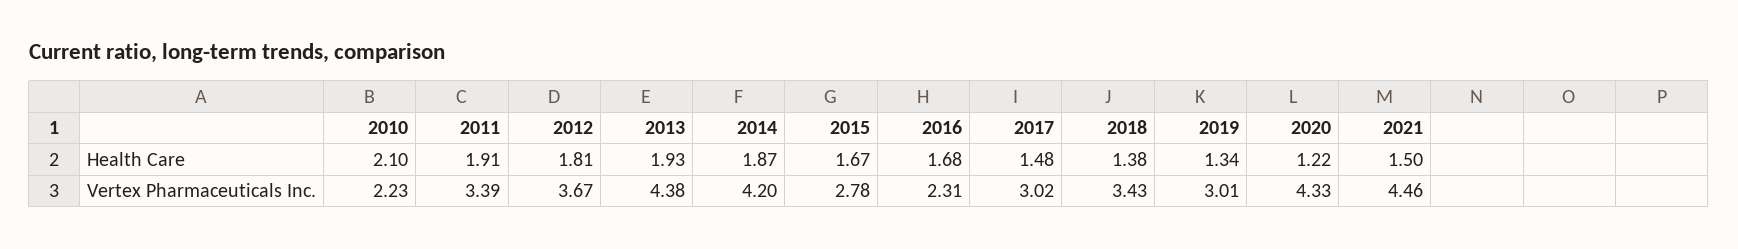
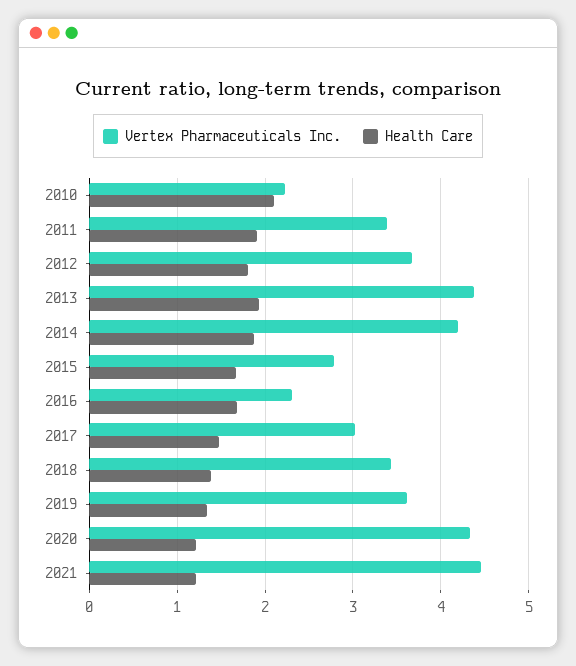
Health Care, 2021: 1.5 -> 1.2
Vertex Pharmaceuticals Inc., 2019: 3.01 -> 3.6

